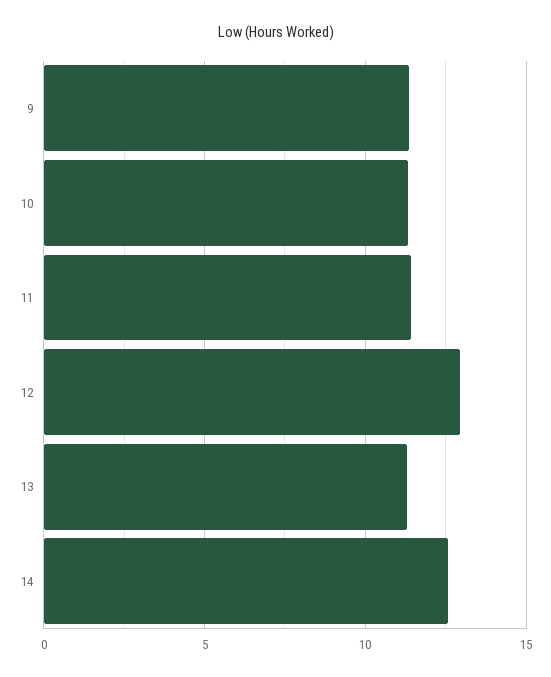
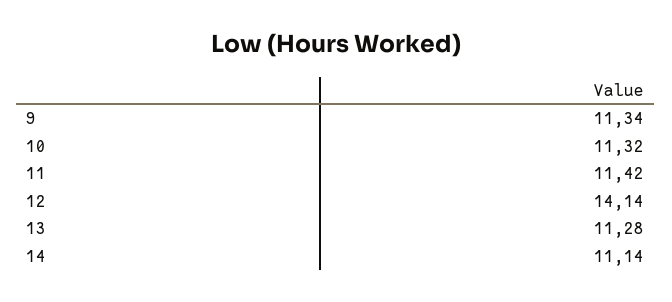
12: 13 -> 14.14
14: 12.5 -> 11.14

